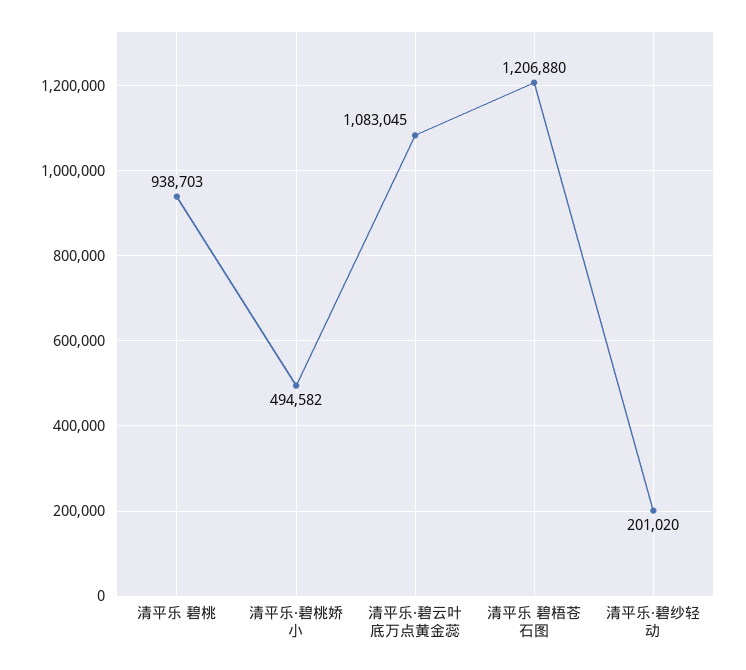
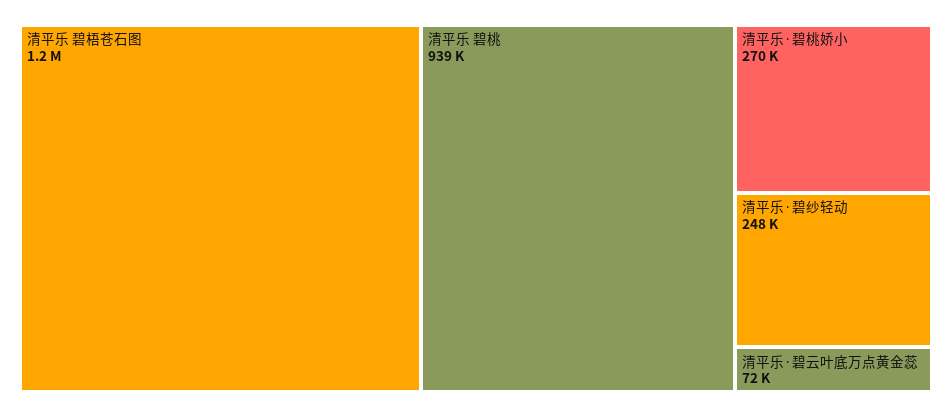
清平乐·碧桃娇小: 494582 -> 270000
清平乐·碧云叶底万点黄金蕊: 1083045 -> 72000
清平乐·碧纱轻动: 201020 -> 248000

